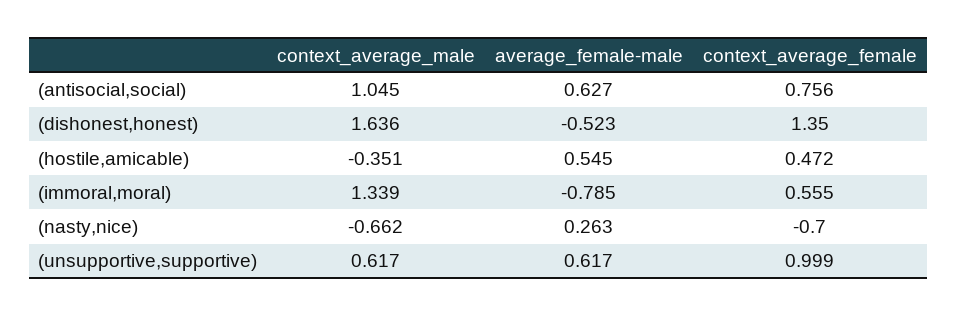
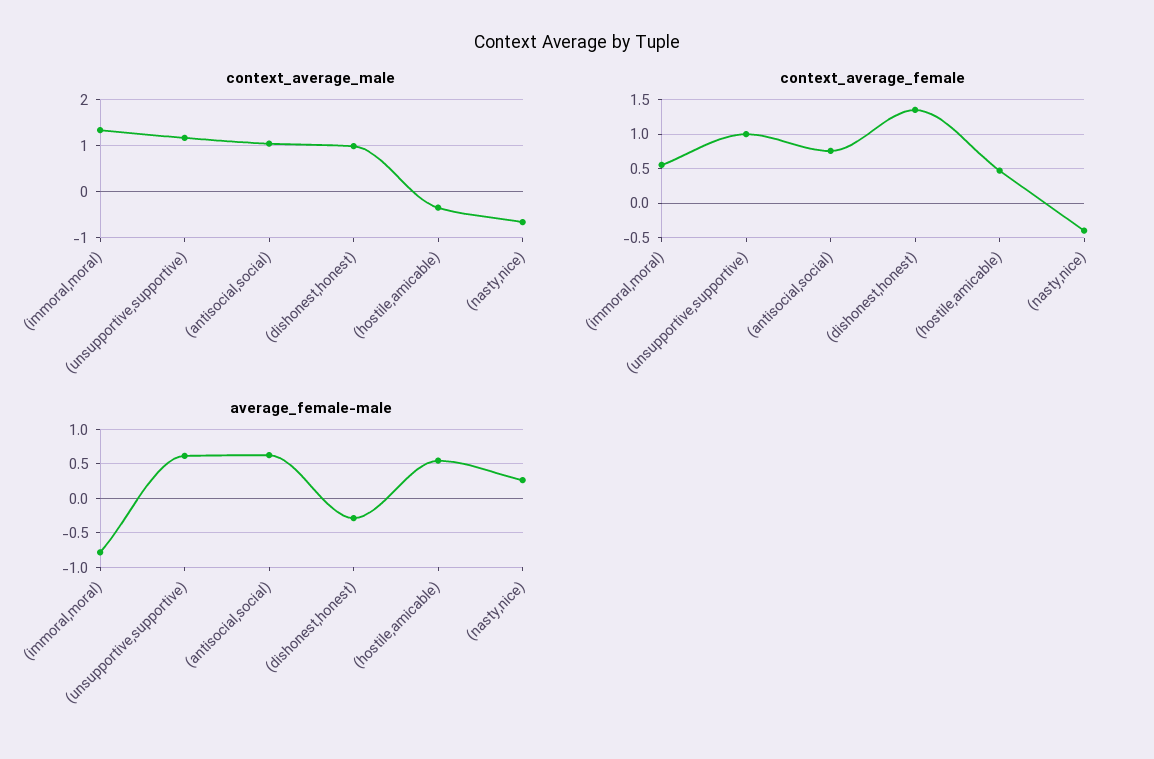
context_average_male, (dishonest,honest): 1.636 -> 1
average_female-male, (dishonest,honest): -0.523 -> -0.3
context_average_female, (nasty,nice): -0.7 -> -0.4
context_average_male, (unsupportive,supportive): 0.617 -> 1.2

